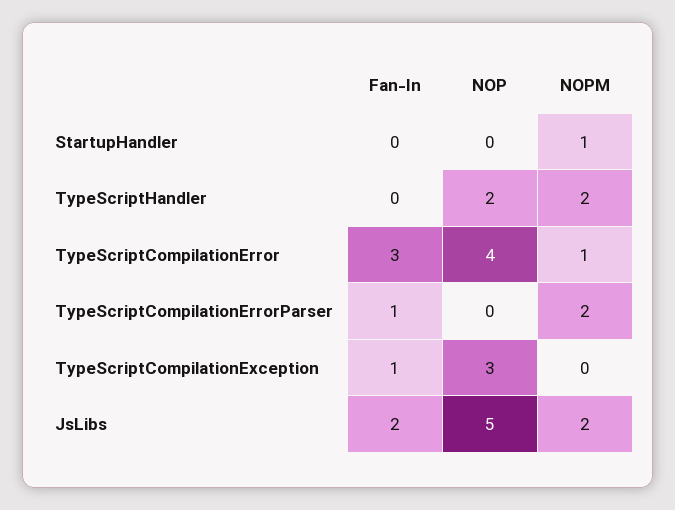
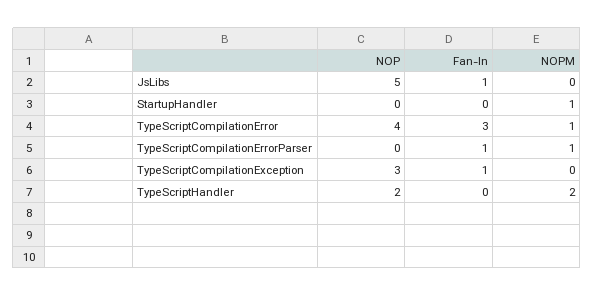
NOPM, TypeScriptCompilationErrorParser: 2 -> 1
Fan-In, JsLibs: 2 -> 1
NOPM, JsLibs: 2 -> 0

